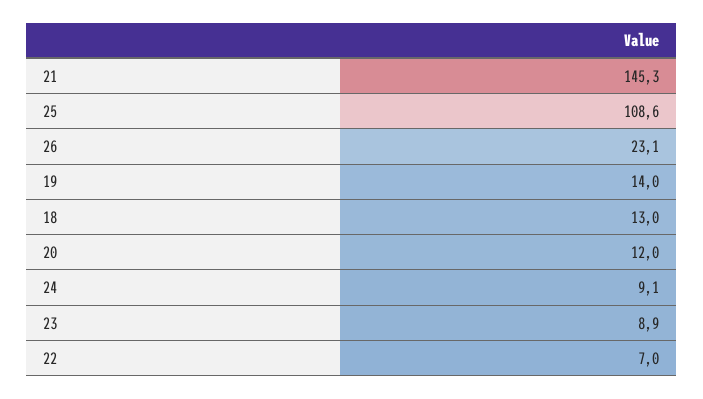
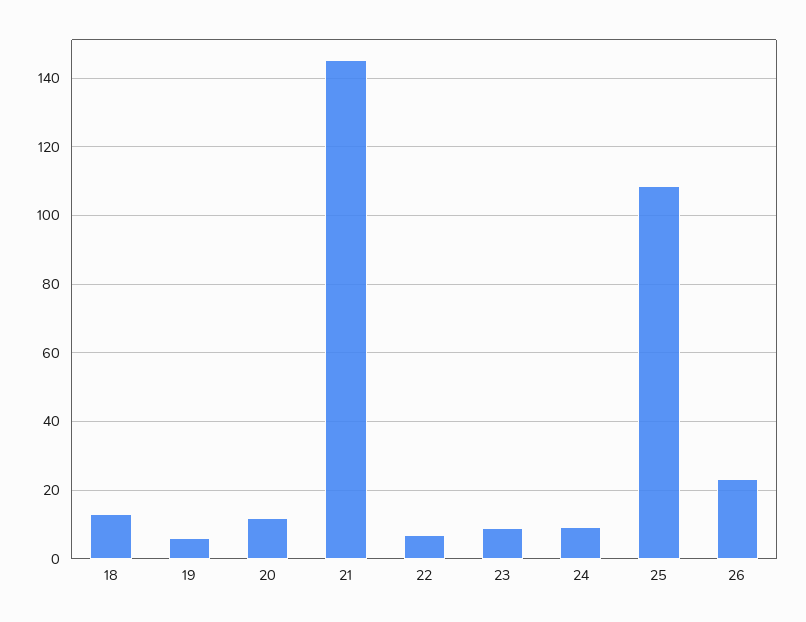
19: 14 -> 6

